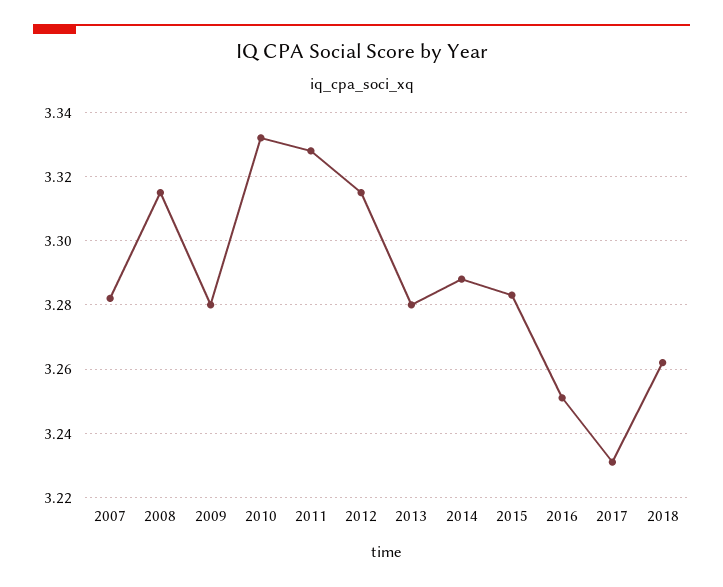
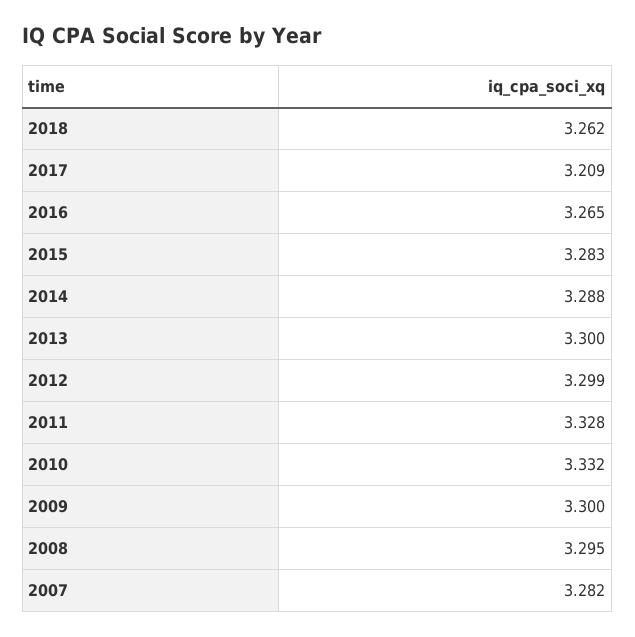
2008: 3.315 -> 3.295
2009: 3.28 -> 3.3
2012: 3.315 -> 3.299
2013: 3.28 -> 3.3
2016: 3.25 -> 3.265
2017: 3.23 -> 3.209

